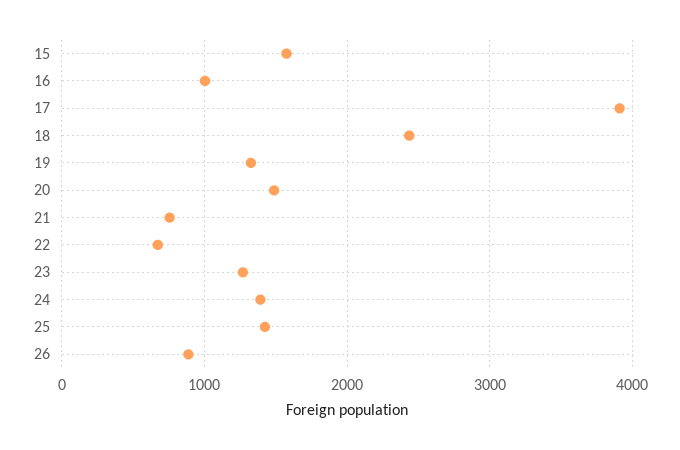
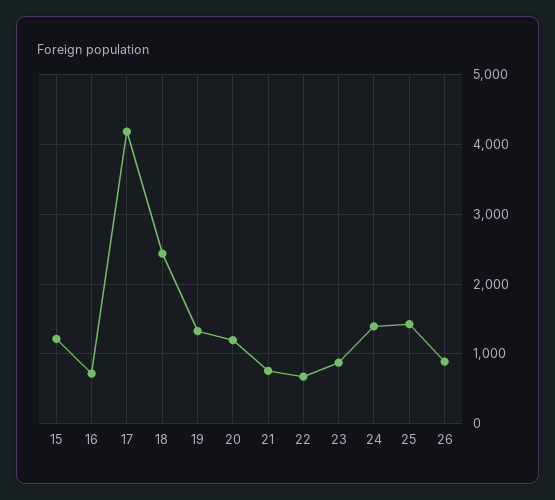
15: 1600 -> 1200
16: 1000 -> 700
17: 3900 -> 4200
20: 1500 -> 1200
23: 1300 -> 900

